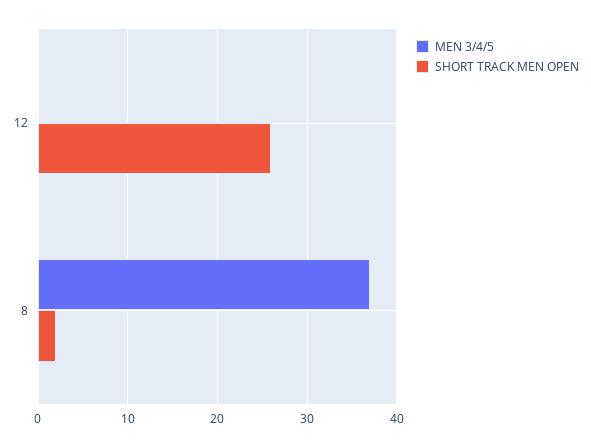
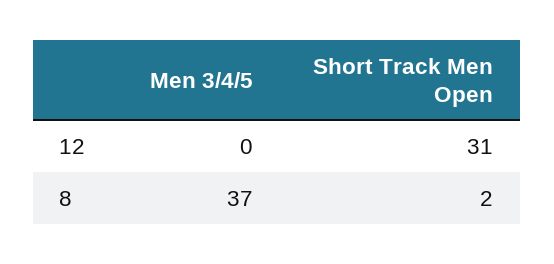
SHORT TRACK MEN OPEN, 12: 26 -> 31

